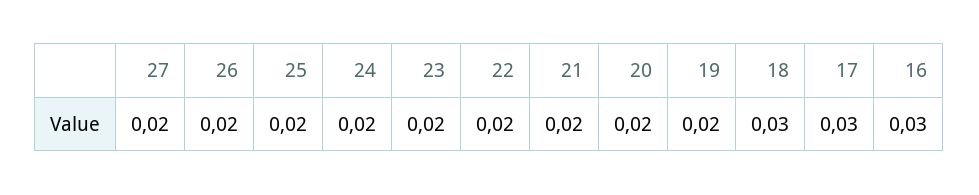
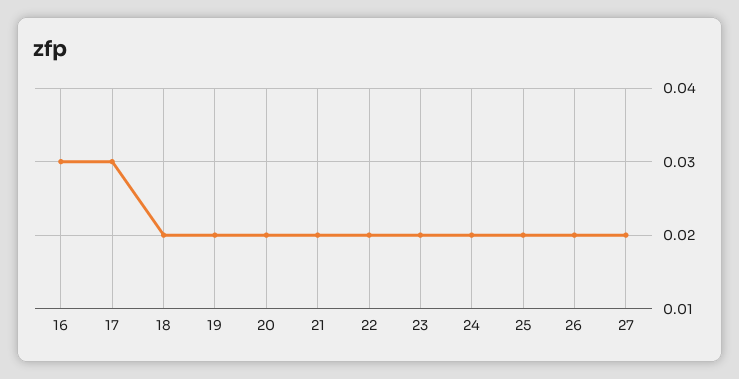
18: 0.03 -> 0.02

